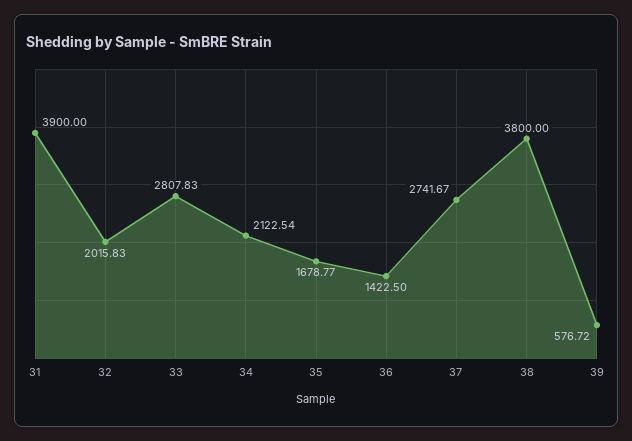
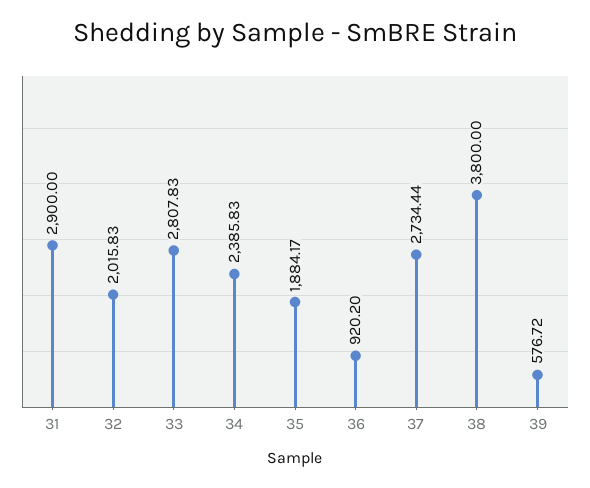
31: 3900 -> 2900
34: 2122.54 -> 2385.83
35: 1678.77 -> 1884.17
36: 1422.5 -> 920.2
37: 2741.67 -> 2734.44

